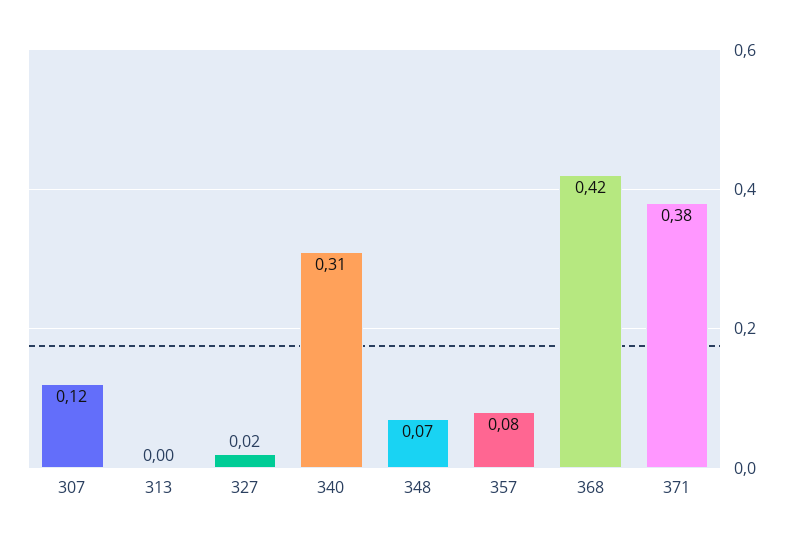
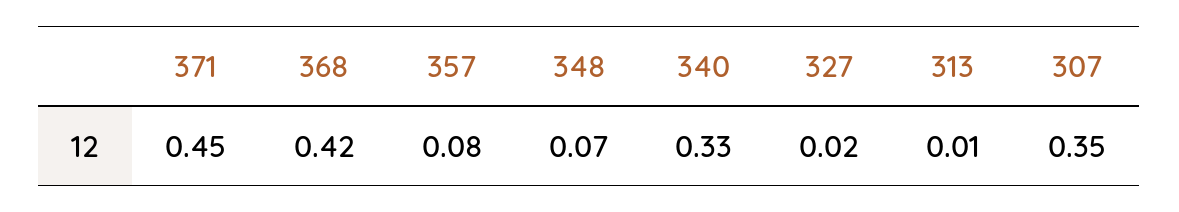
307: 0.12 -> 0.35
313: 0 -> 0.01
340: 0.31 -> 0.33
371: 0.38 -> 0.45

